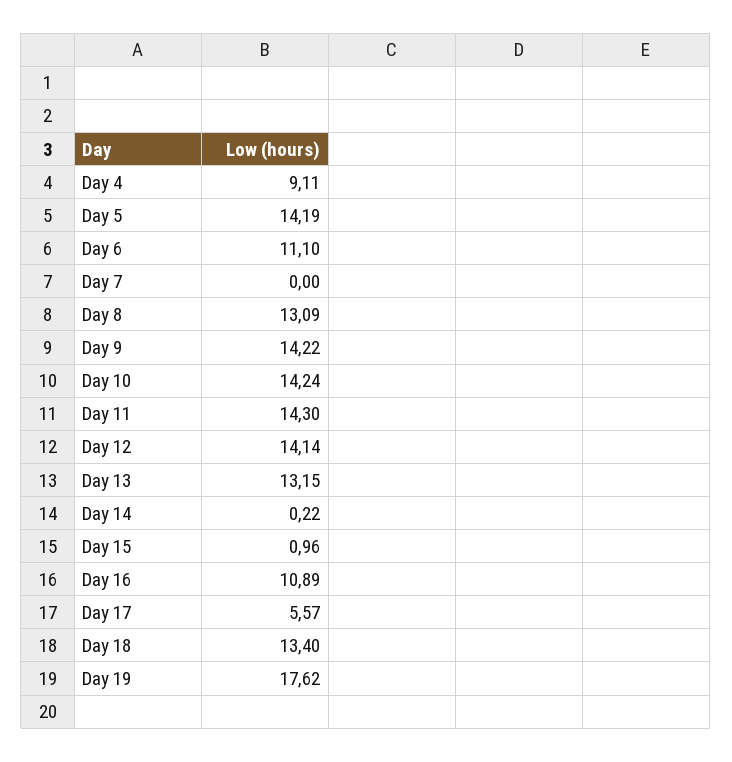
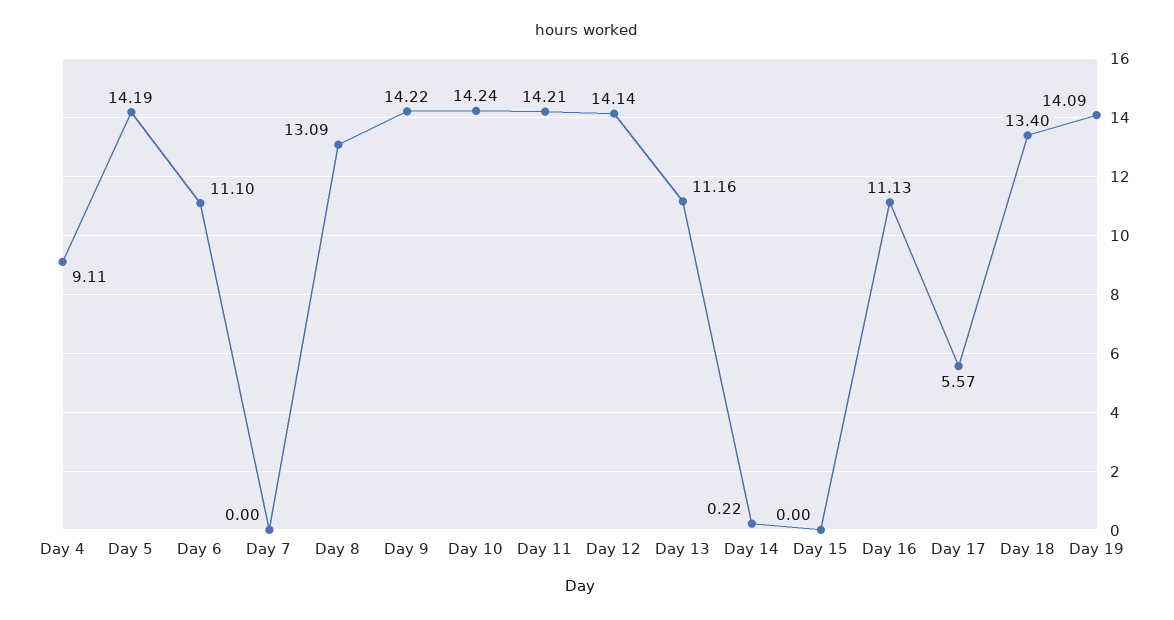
Day 11: 14.3 -> 14.21
Day 13: 13.15 -> 11.16
Day 15: 0.96 -> 0
Day 16: 10.89 -> 11.13
Day 19: 17.62 -> 14.09

